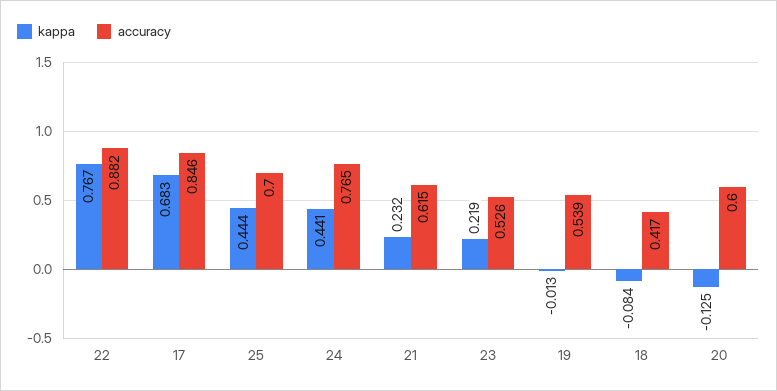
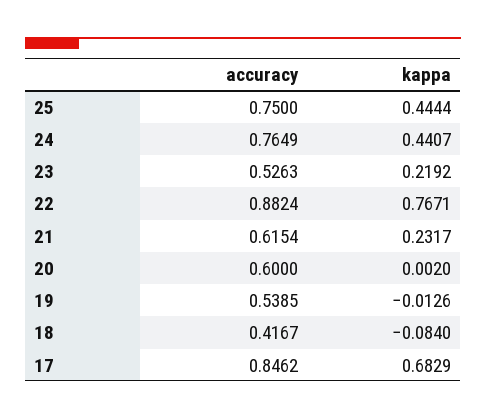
accuracy, 25: 0.7 -> 0.75
kappa, 20: -0.125 -> 0.002

